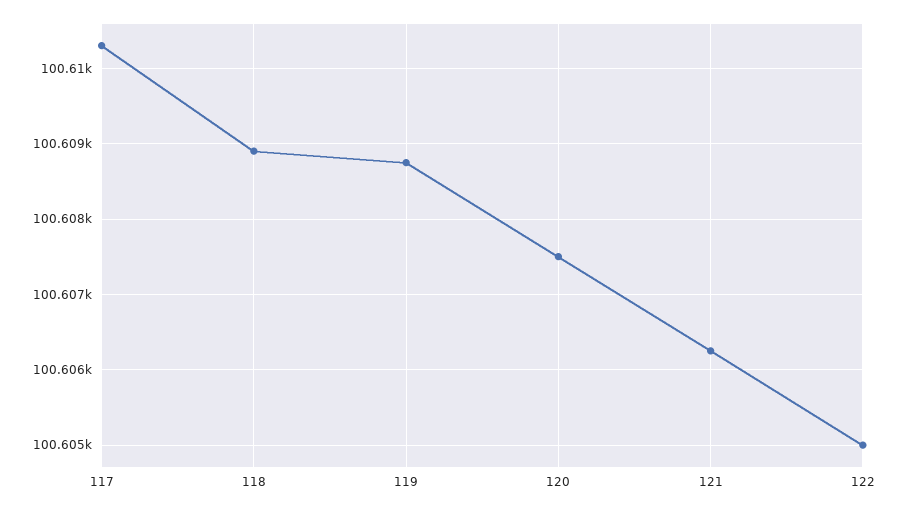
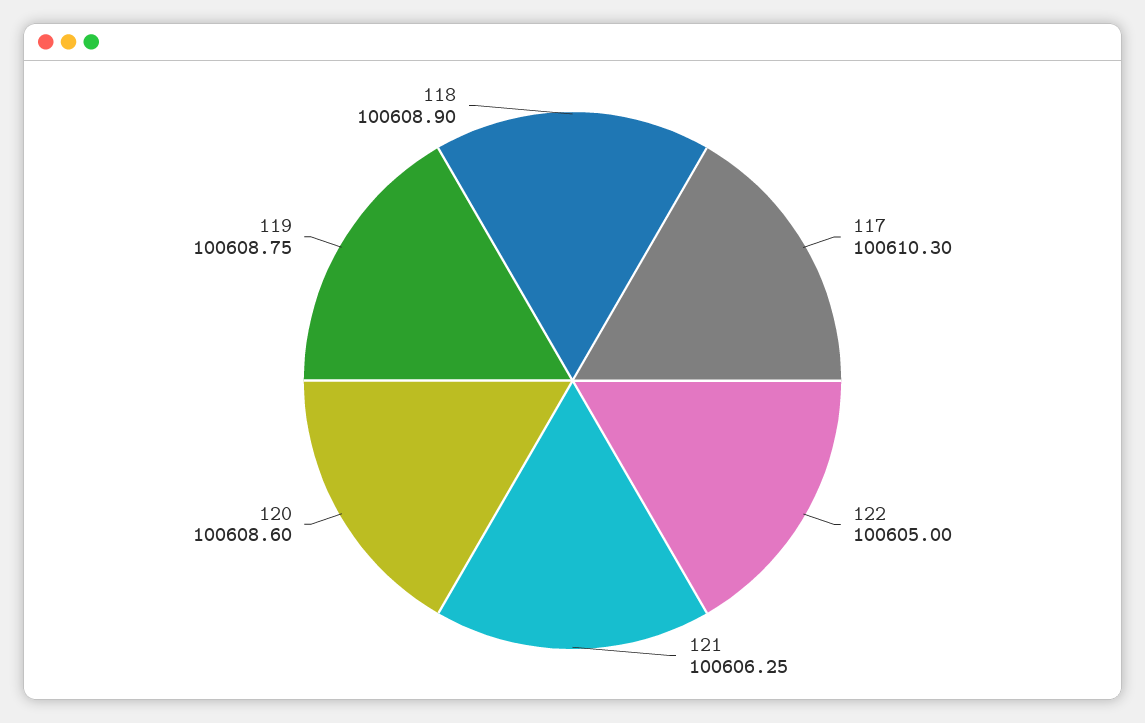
120: 100607.5 -> 100608.6

